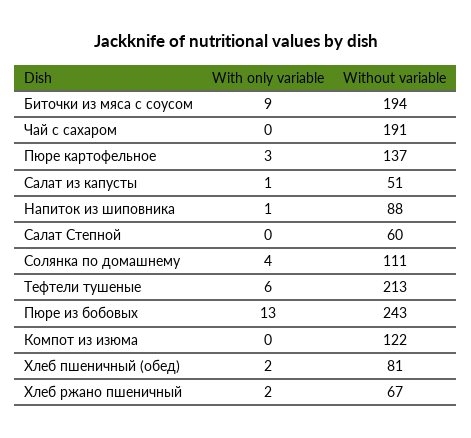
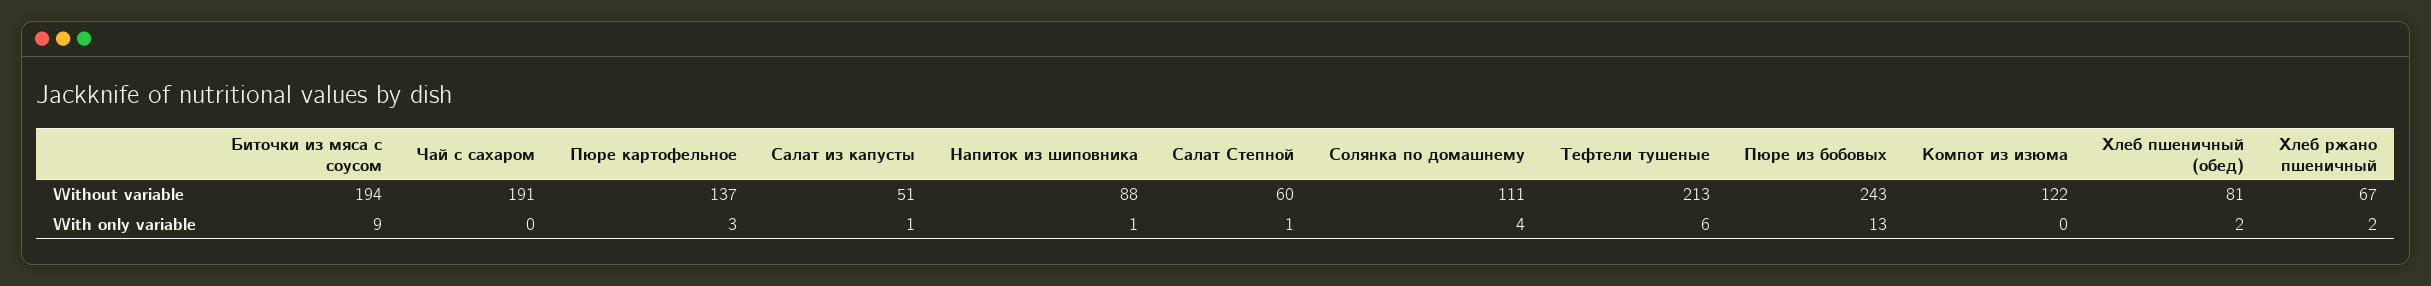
With only variable, Салат Степной: 0 -> 1

